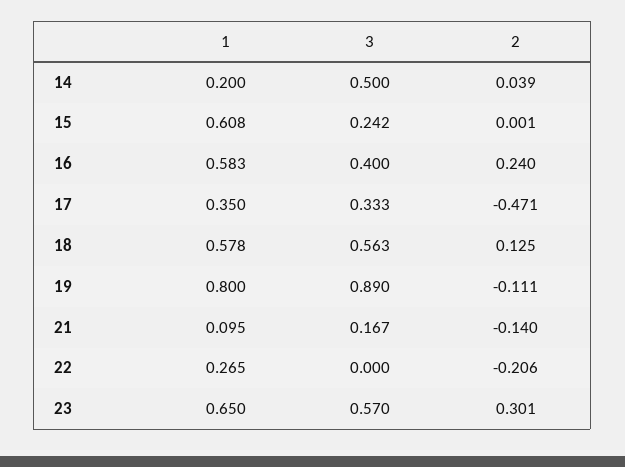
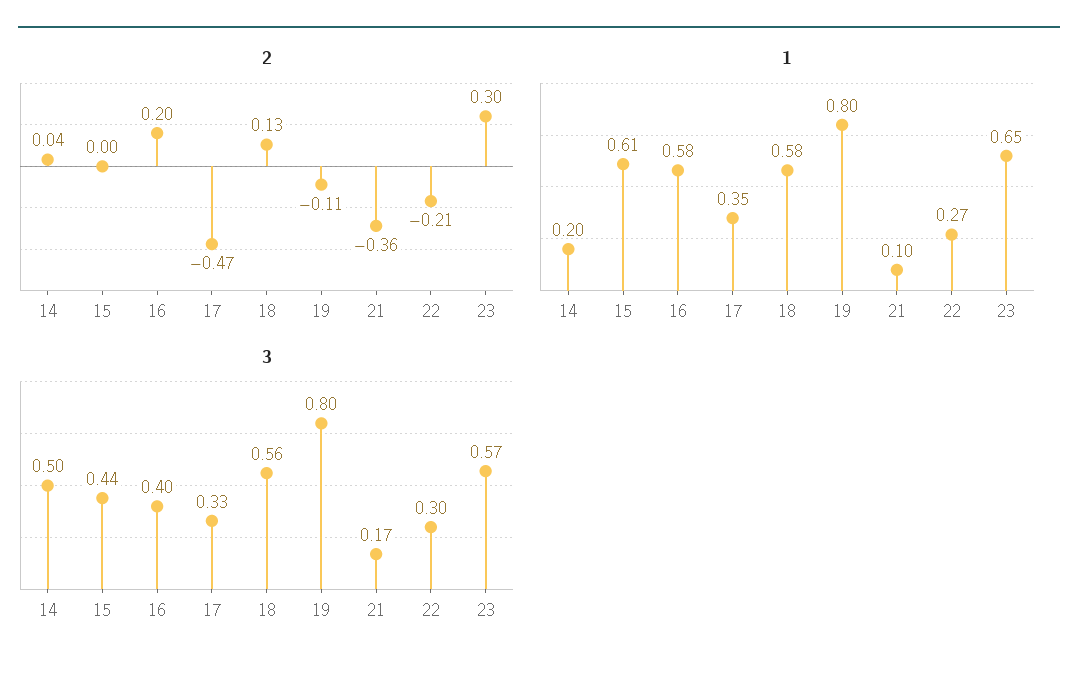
3, 15: 0.242 -> 0.44
2, 16: 0.24 -> 0.2
3, 19: 0.89 -> 0.8
2, 21: -0.14 -> -0.36
3, 22: 0 -> 0.3

